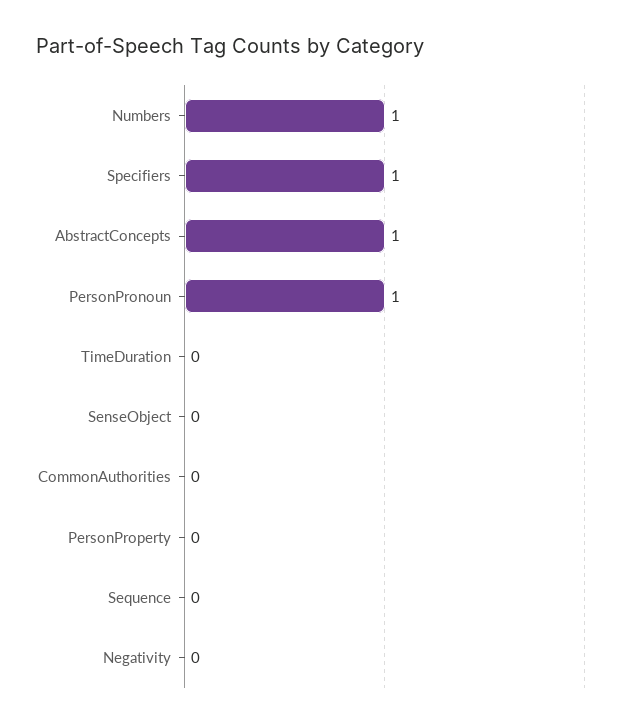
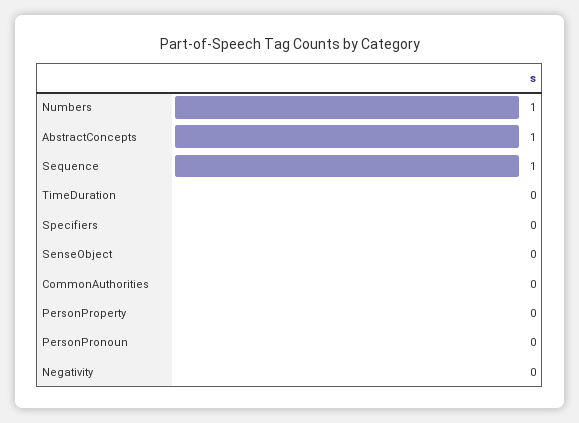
Specifiers: 1 -> 0
PersonPronoun: 1 -> 0
Sequence: 0 -> 1

